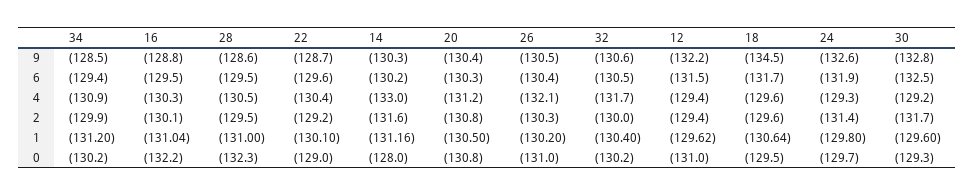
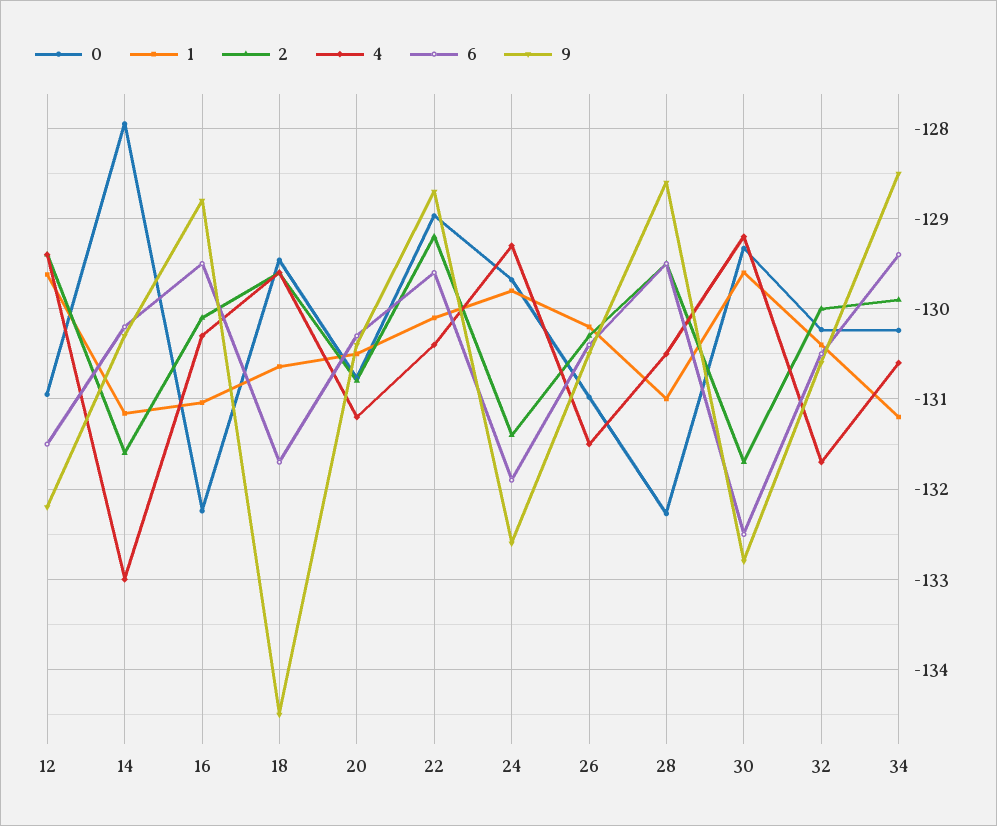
4, 34: -130.9 -> -130.6
4, 26: -132.1 -> -131.5

